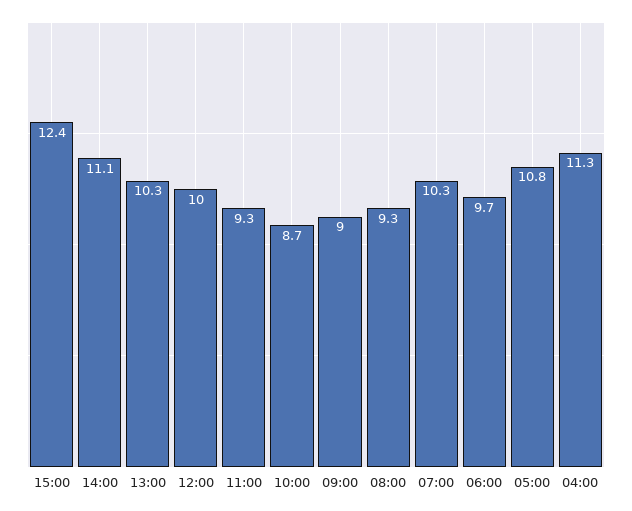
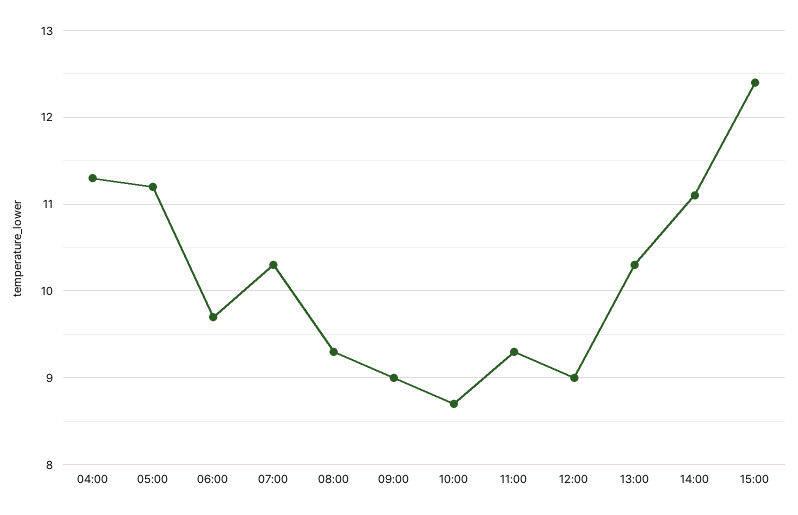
12:00: 10 -> 9
05:00: 10.8 -> 11.2

